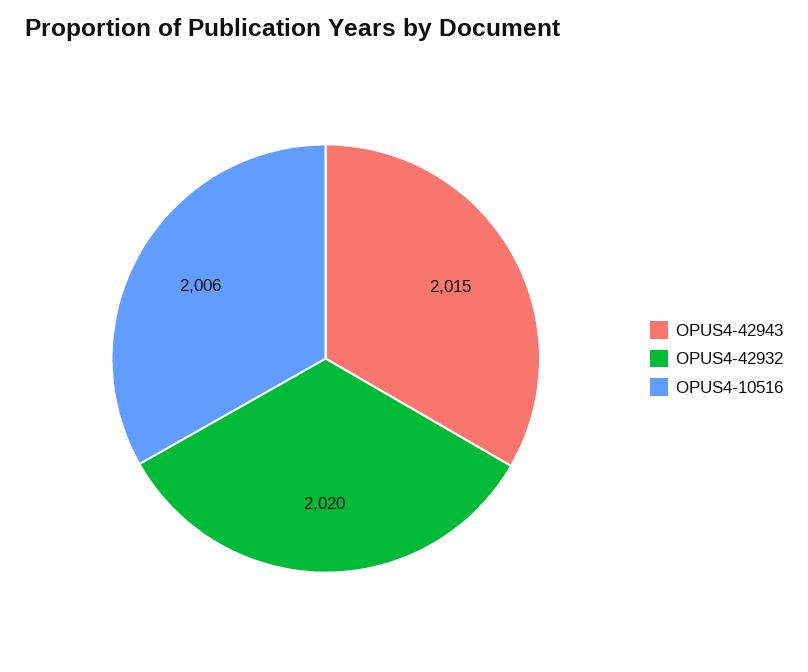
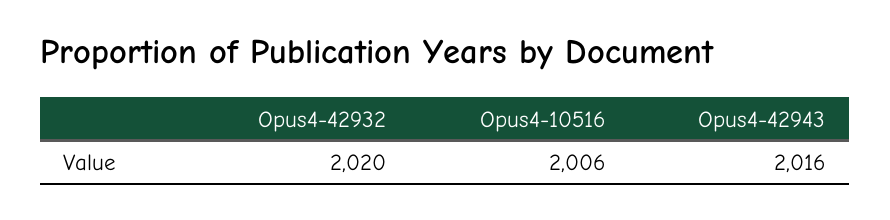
OPUS4-42943: 2015 -> 2016

